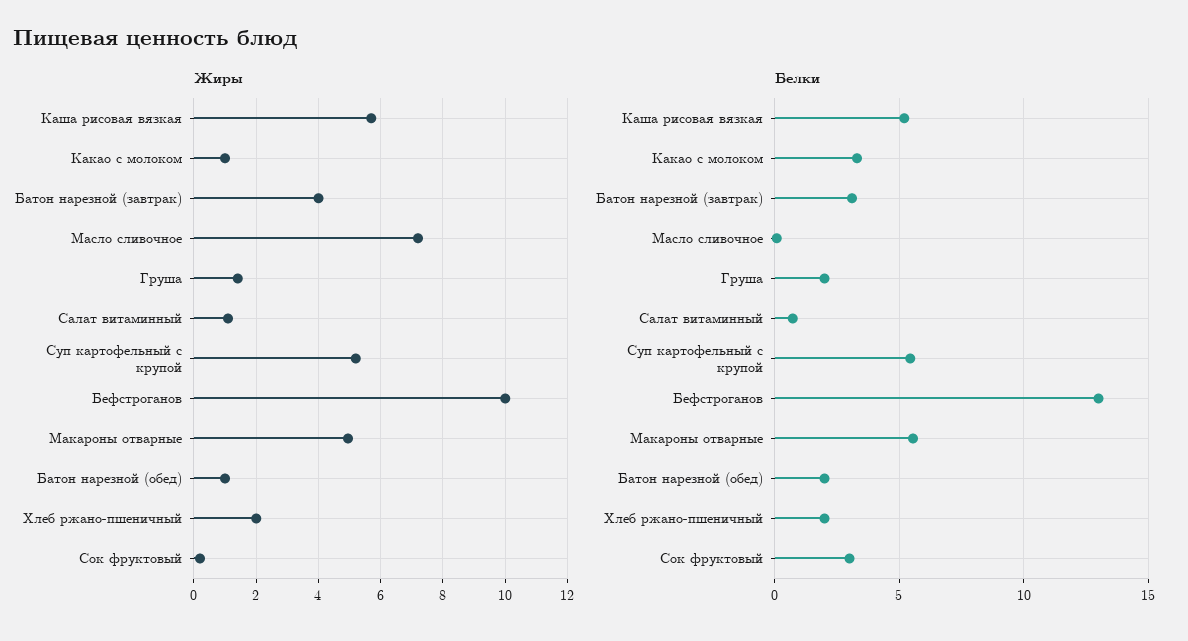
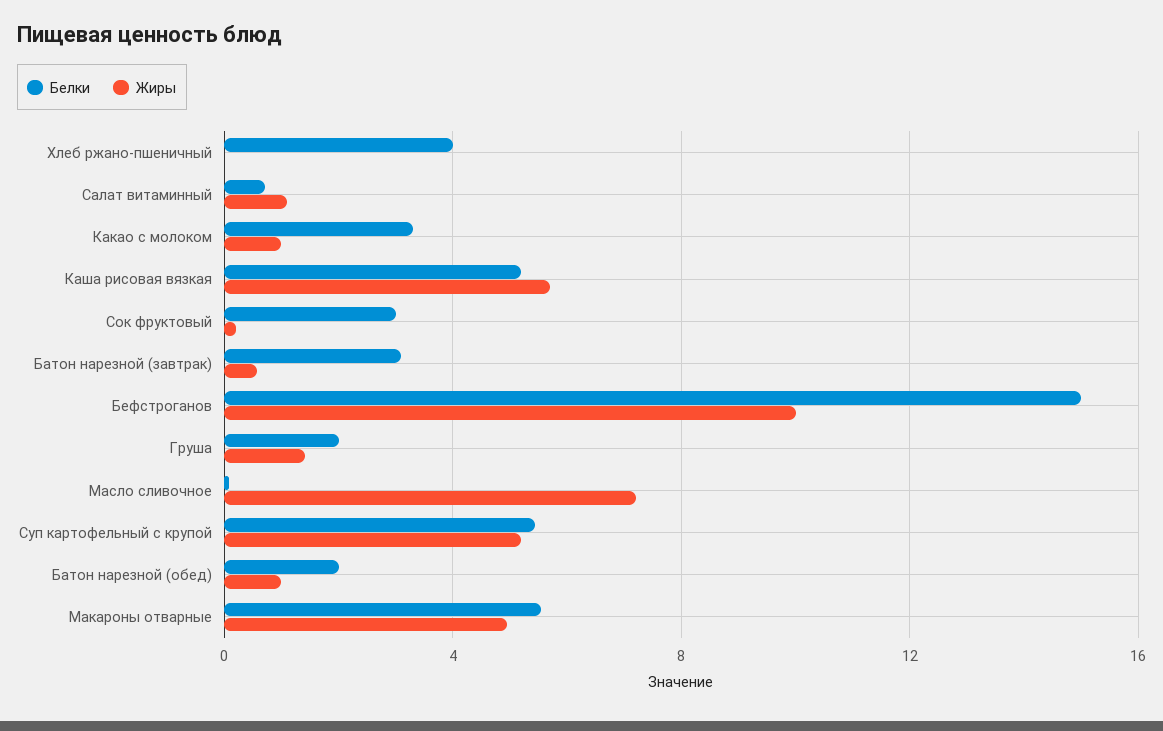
Жиры, Батон нарезной (завтрак): 4 -> 0.5
Жиры, Хлеб ржано-пшеничный: 2 -> 0
Белки, Бефстроганов: 13 -> 15
Белки, Хлеб ржано-пшеничный: 2 -> 4

